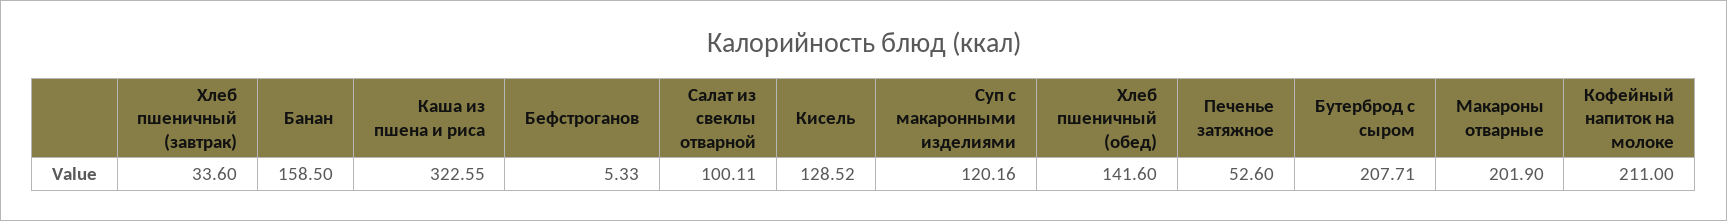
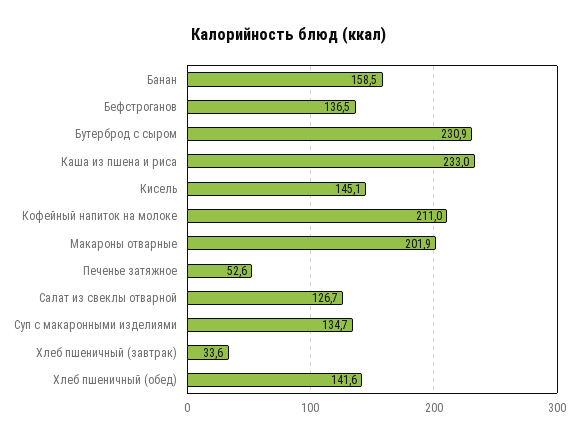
Каша из пшена и риса: 322.55 -> 233
Бефстроганов: 5.33 -> 136.5
Салат из свеклы отварной: 100.11 -> 126.7
Кисель: 128.52 -> 145.1
Суп с макаронными изделиями: 120.16 -> 134.7
Бутерброд с сыром: 207.71 -> 230.9

